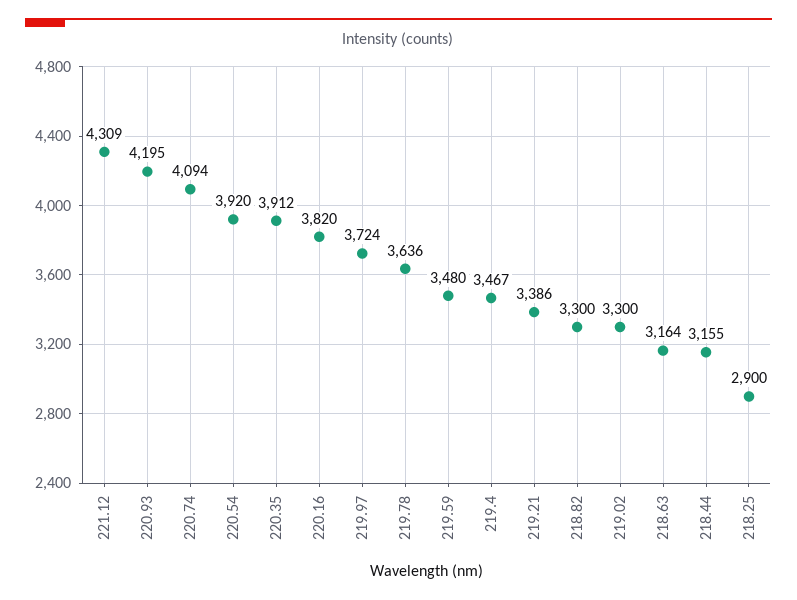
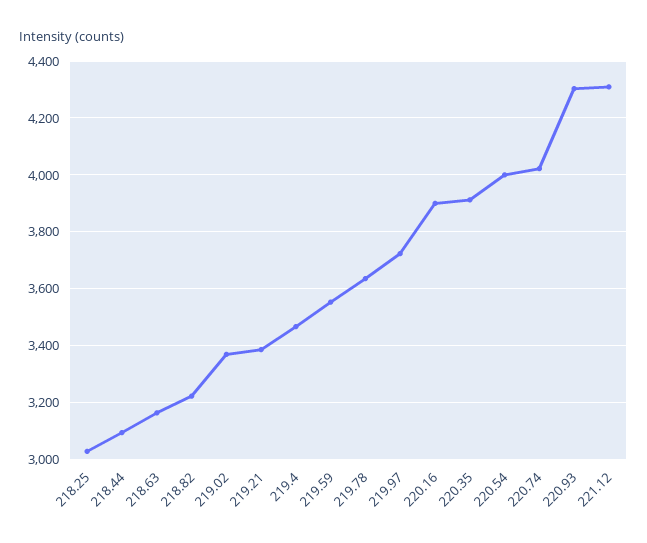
220.93: 4195 -> 4300
220.74: 4094 -> 4025
220.54: 3920 -> 4000
220.16: 3820 -> 3900
219.59: 3480 -> 3550
218.82: 3300 -> 3225
219.02: 3300 -> 3375
218.44: 3155 -> 3100
218.25: 2900 -> 3025

